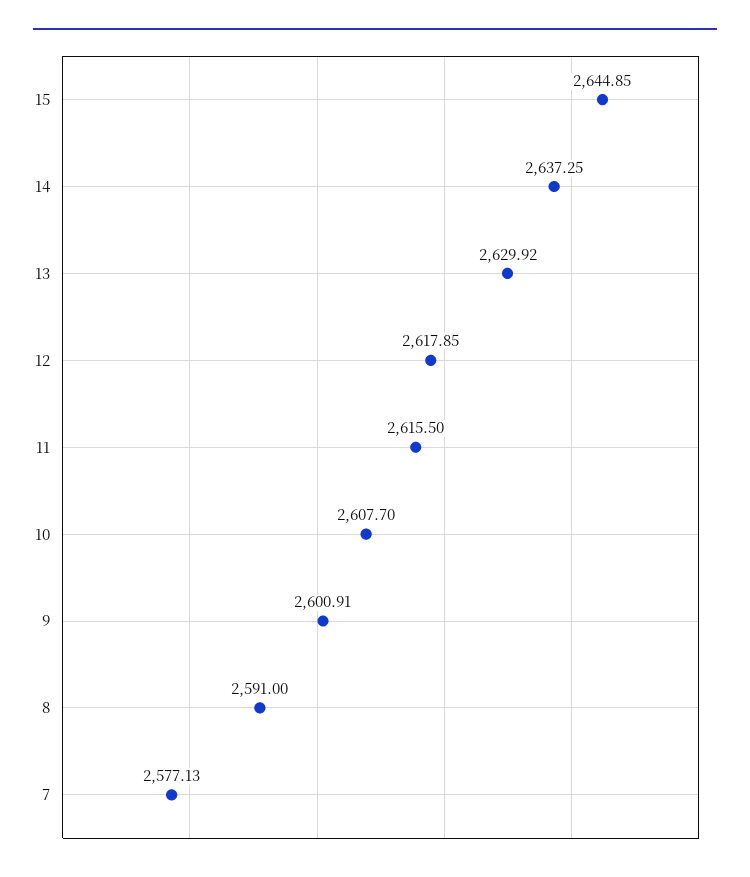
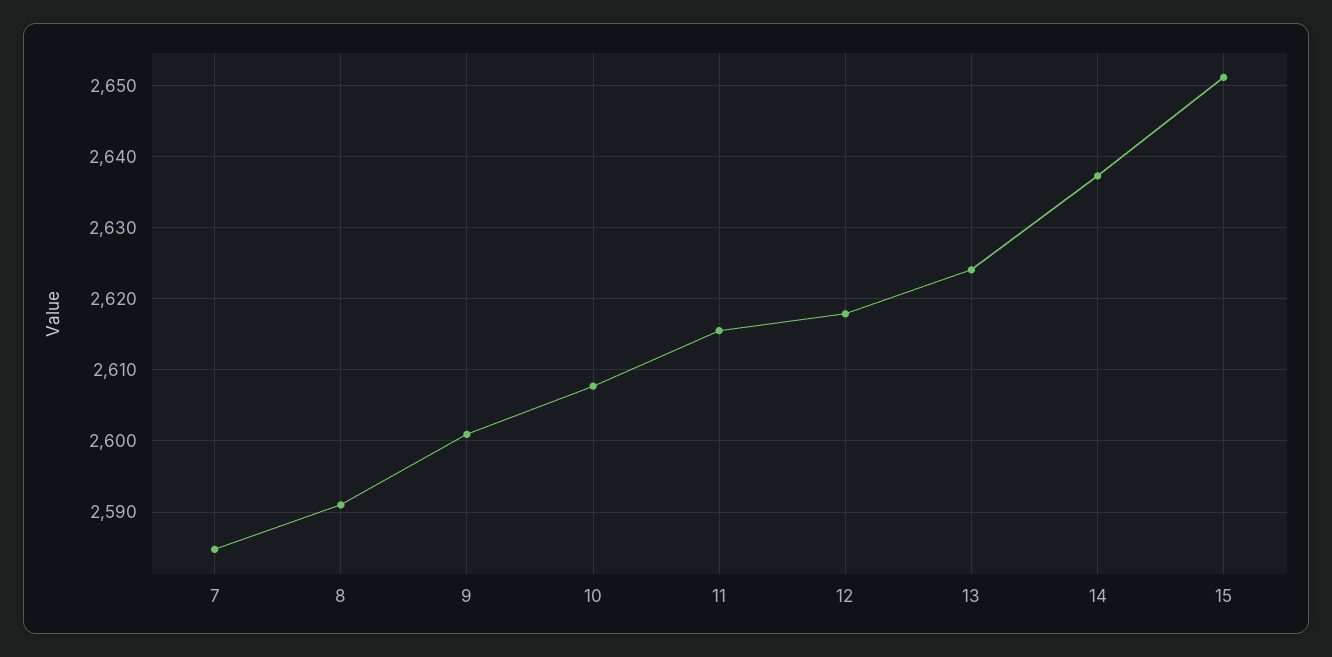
15: 2644.85 -> 2651
13: 2629.92 -> 2624
7: 2577.13 -> 2585

